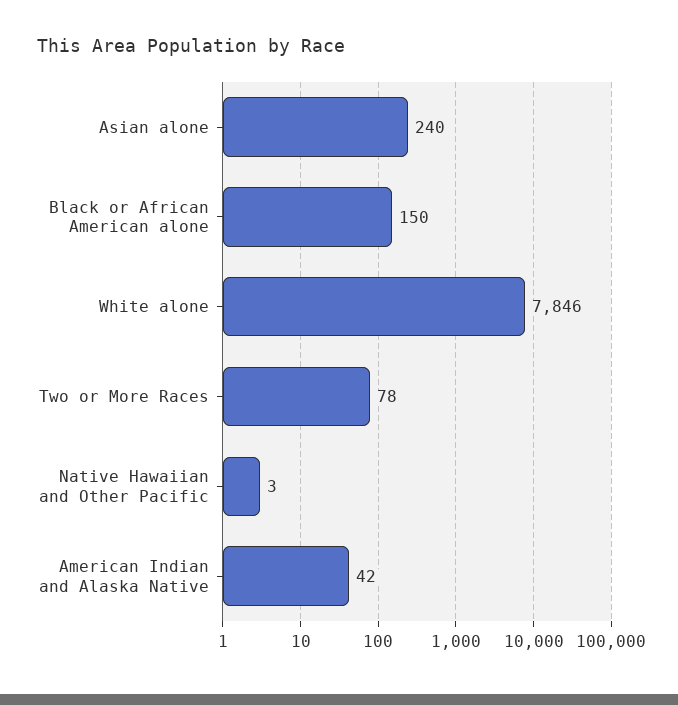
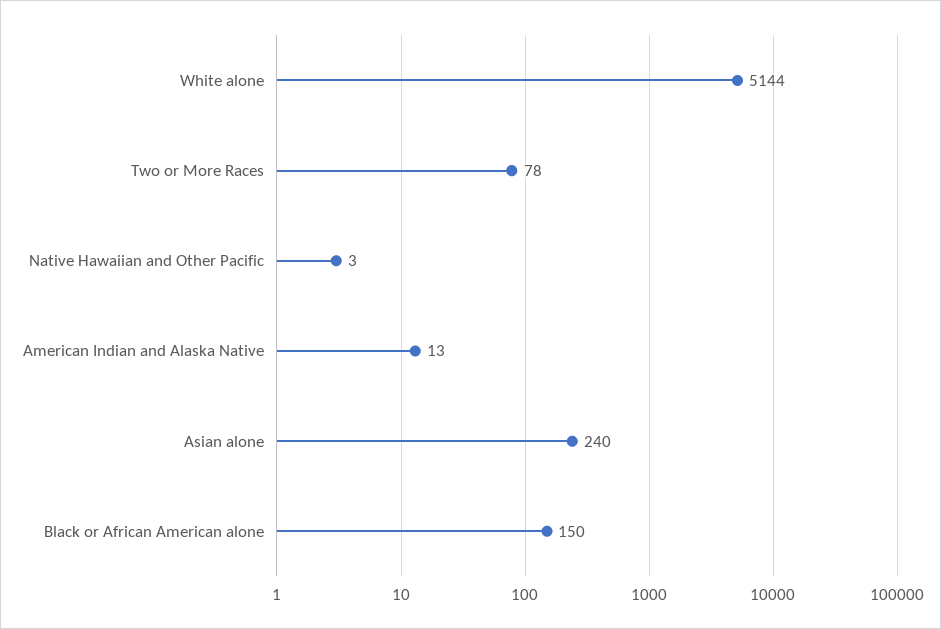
White alone: 7846 -> 5144
American Indian and Alaska Native: 42 -> 13

